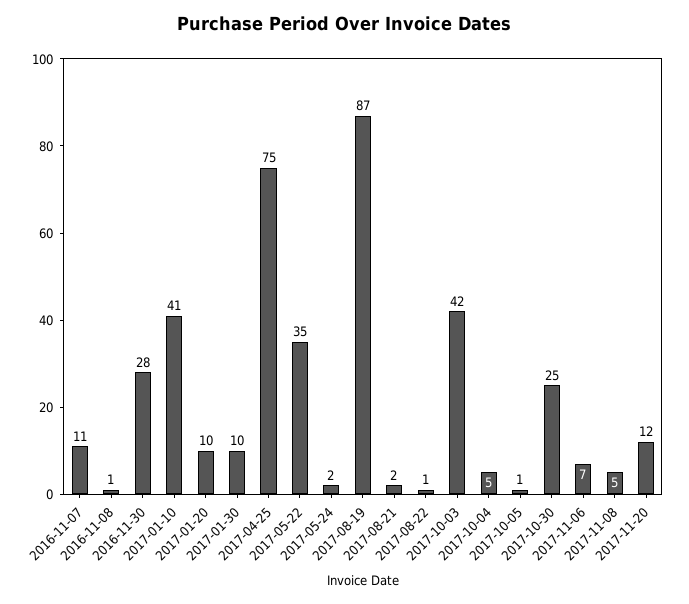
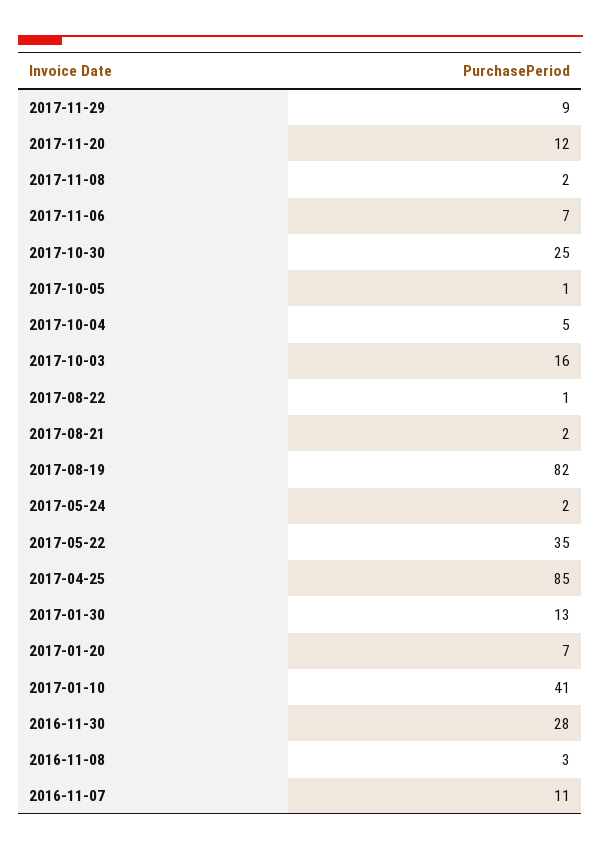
2016-11-08: 1 -> 3
2017-01-20: 10 -> 7
2017-01-30: 10 -> 13
2017-04-25: 75 -> 85
2017-08-19: 87 -> 82
2017-10-03: 42 -> 16
2017-11-08: 5 -> 2
2017-11-29: none -> 9

